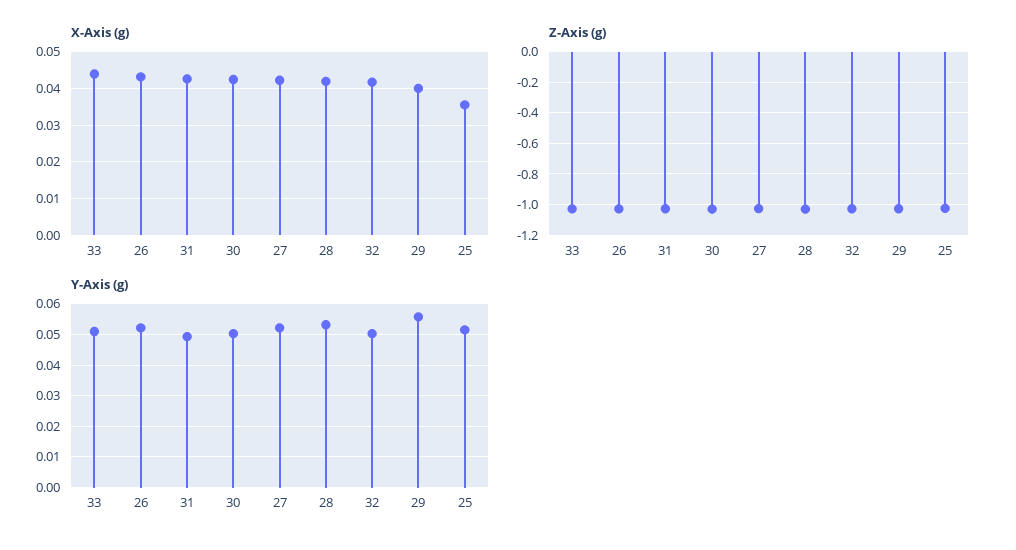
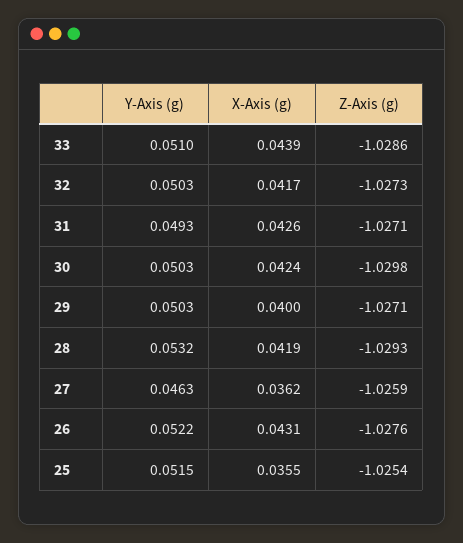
X-Axis (g), 27: 0.042 -> 0.0362
Y-Axis (g), 27: 0.052 -> 0.0463
Y-Axis (g), 29: 0.056 -> 0.0503

